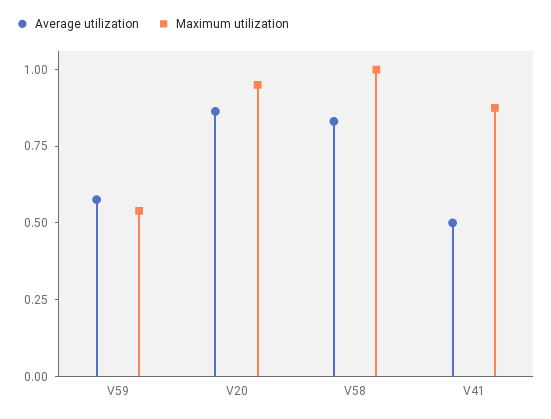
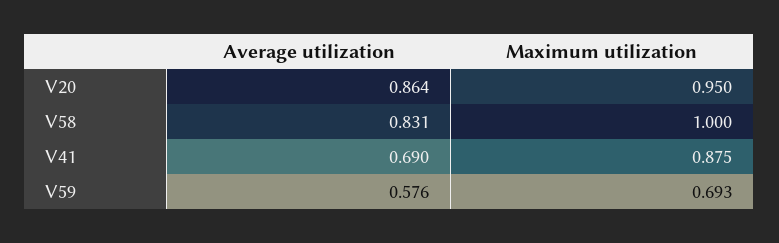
Maximum utilization, V59: 0.55 -> 0.693
Average utilization, V41: 0.5 -> 0.69

